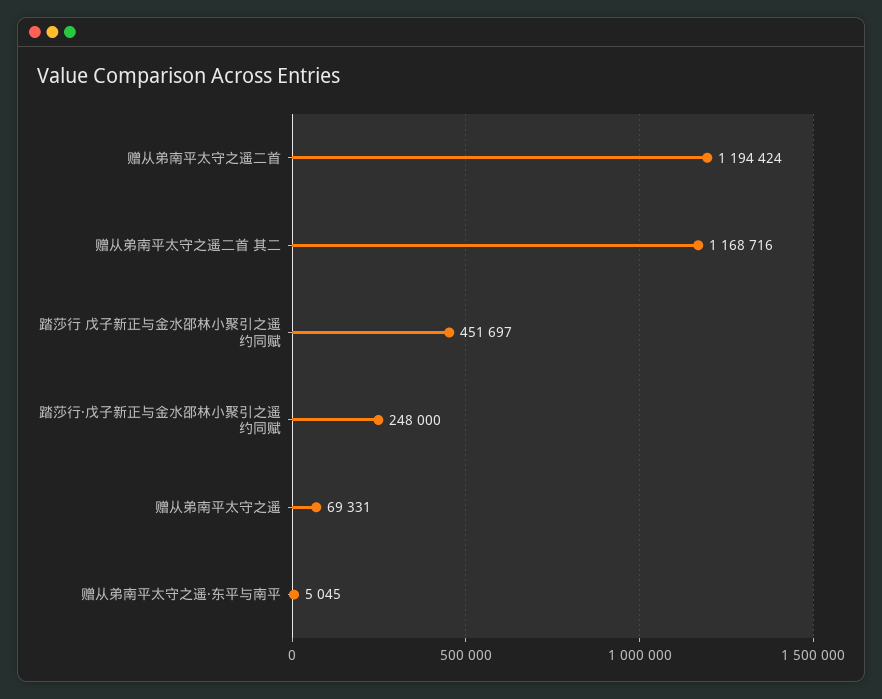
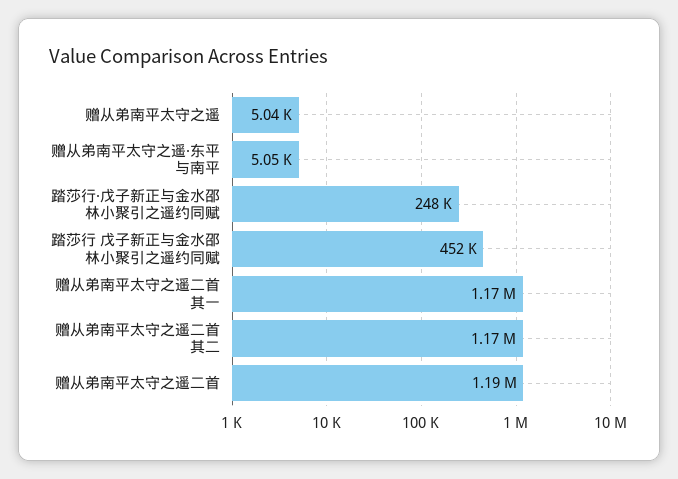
赠从弟南平太守之遥: 69331 -> 5040
赠从弟南平太守之遥二首 其一: none -> 1170000

